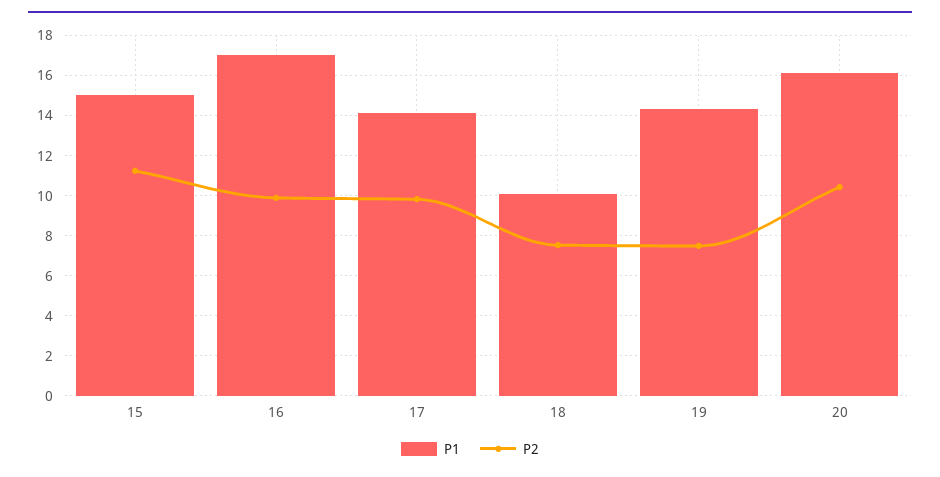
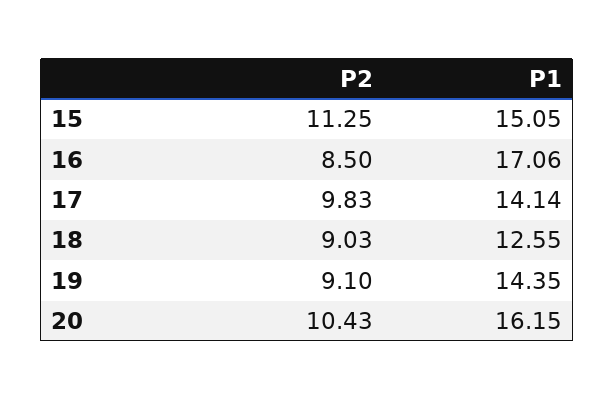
P2, 16: 10 -> 8.5
P1, 18: 10 -> 12.55
P2, 18: 7.5 -> 9.03
P2, 19: 7.5 -> 9.1

